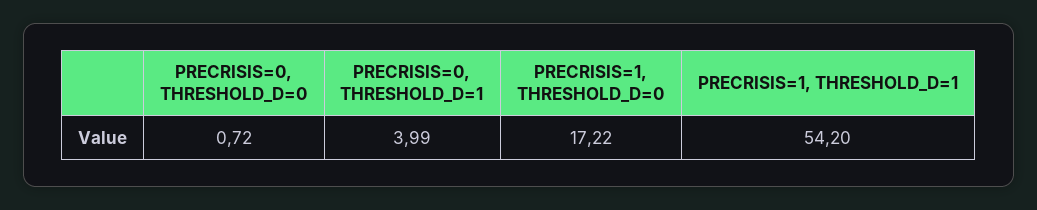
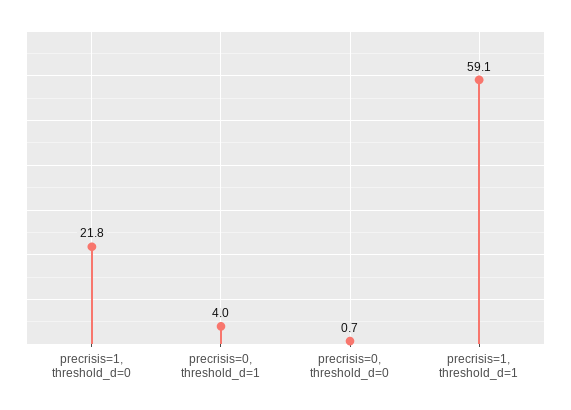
PRECRISIS=1, THRESHOLD_D=0: 17.22 -> 21.8
PRECRISIS=1, THRESHOLD_D=1: 54.2 -> 59.1

